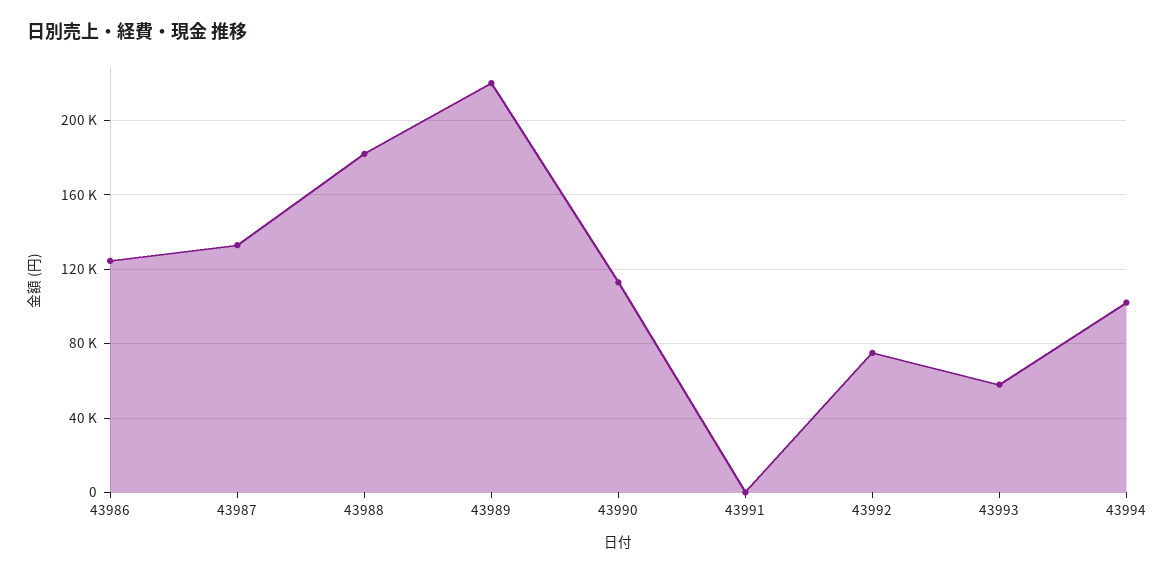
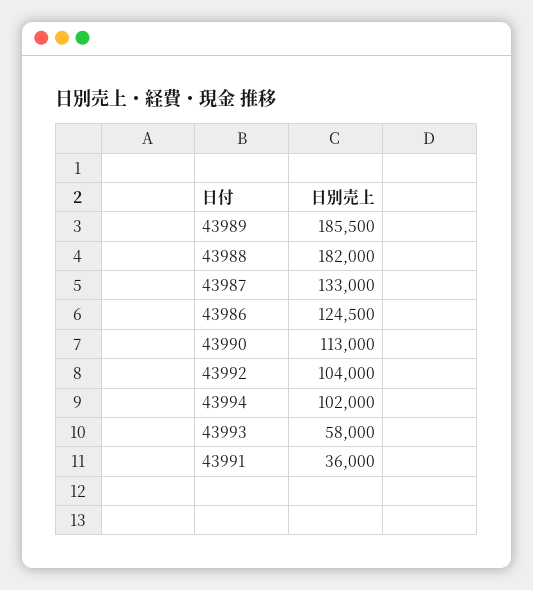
43989: 220000 -> 185500
43991: 0 -> 36000
43992: 75000 -> 104000

